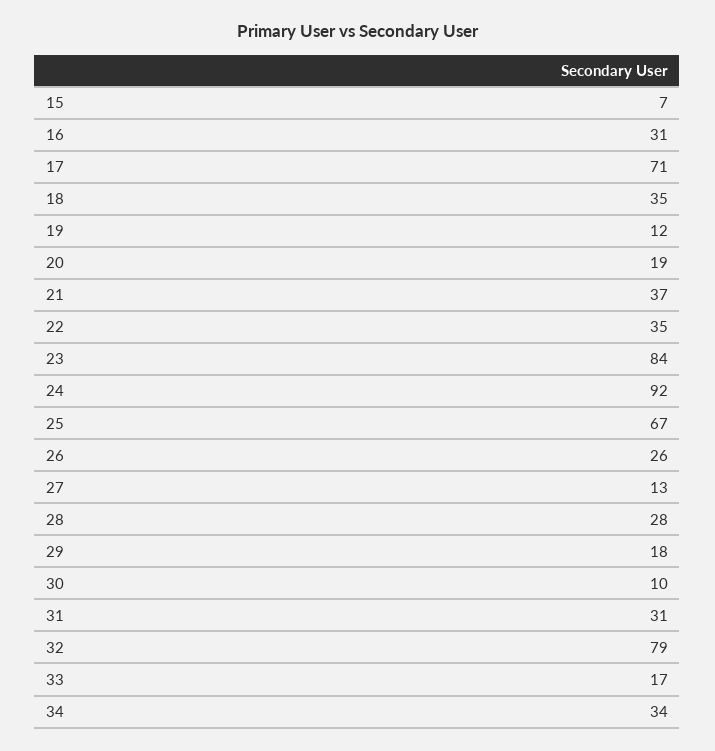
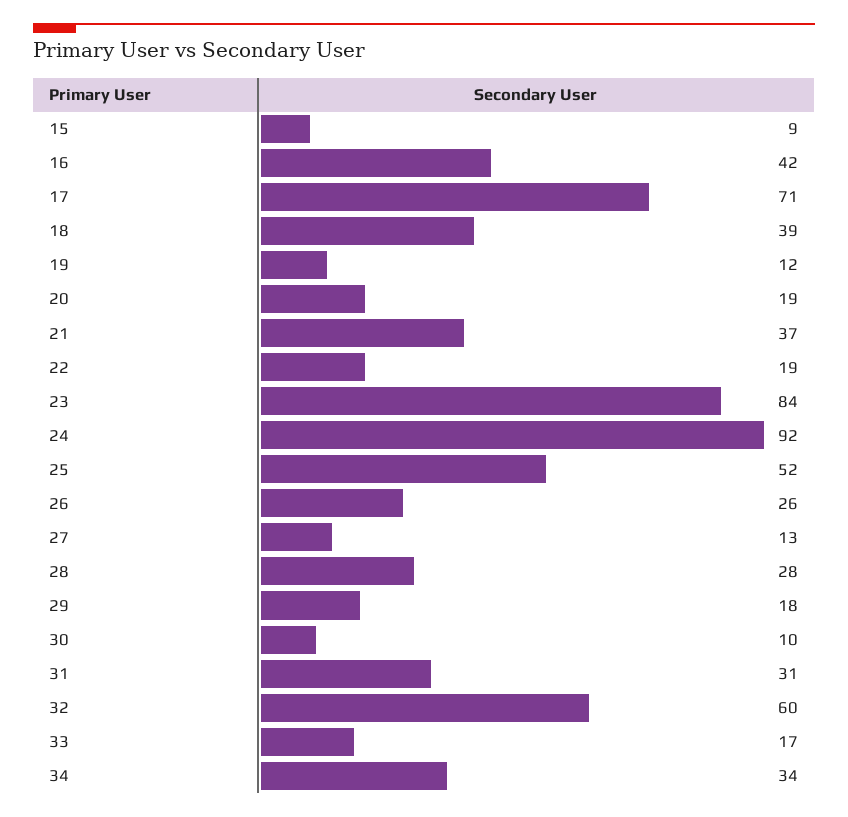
15: 7 -> 9
16: 31 -> 42
18: 35 -> 39
22: 35 -> 19
25: 67 -> 52
32: 79 -> 60

